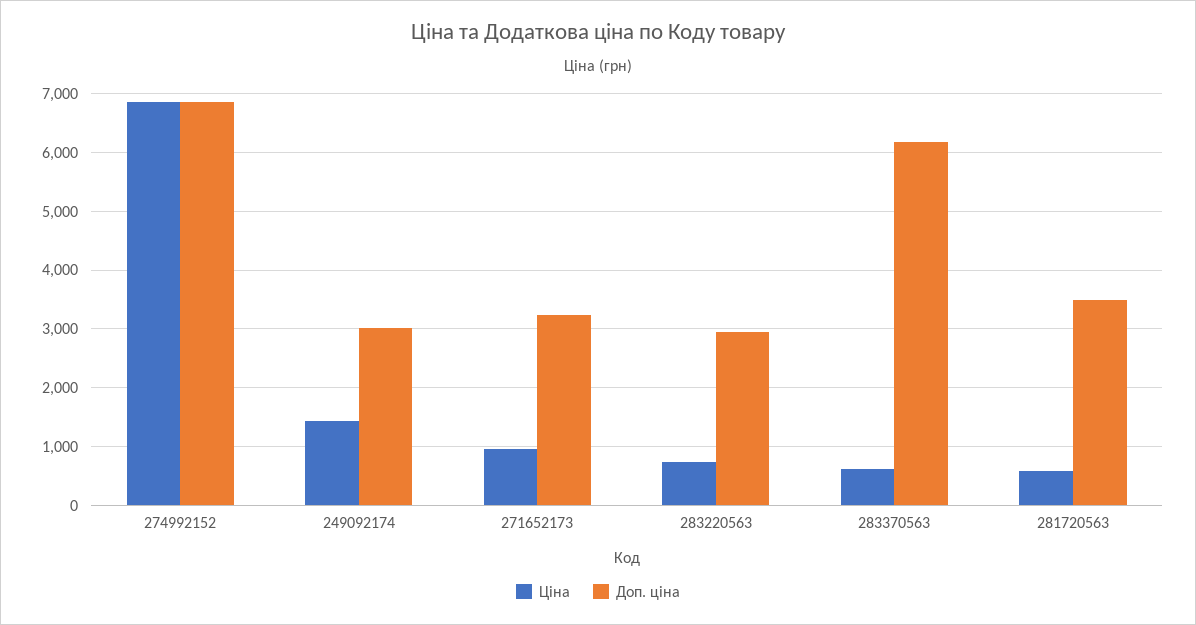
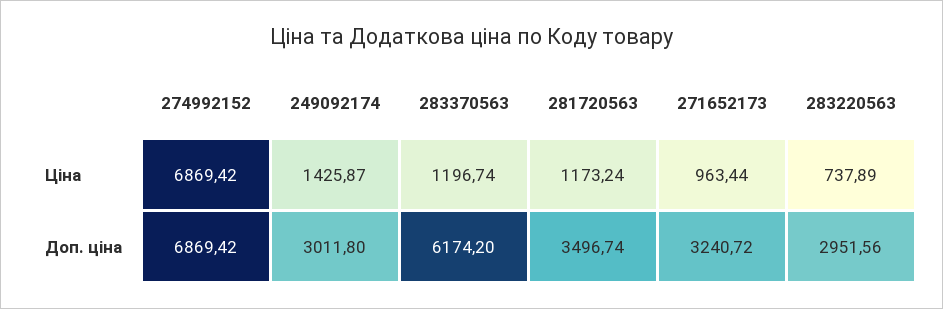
Ціна, 283370563: 600 -> 1196.74
Ціна, 281720563: 600 -> 1173.24

